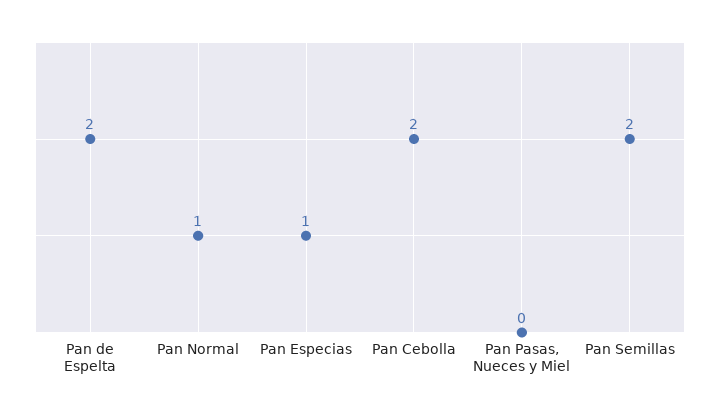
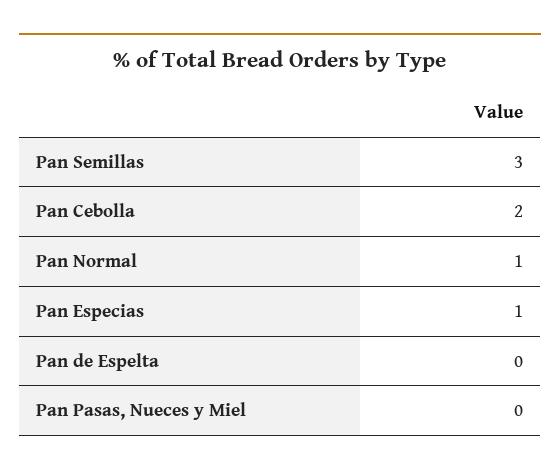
Pan de Espelta: 2 -> 0
Pan Semillas: 2 -> 3

